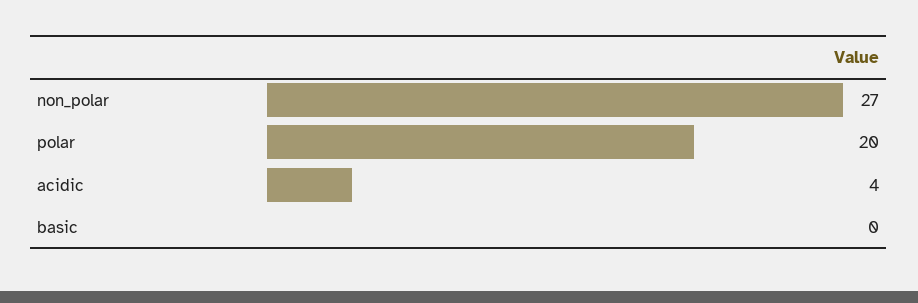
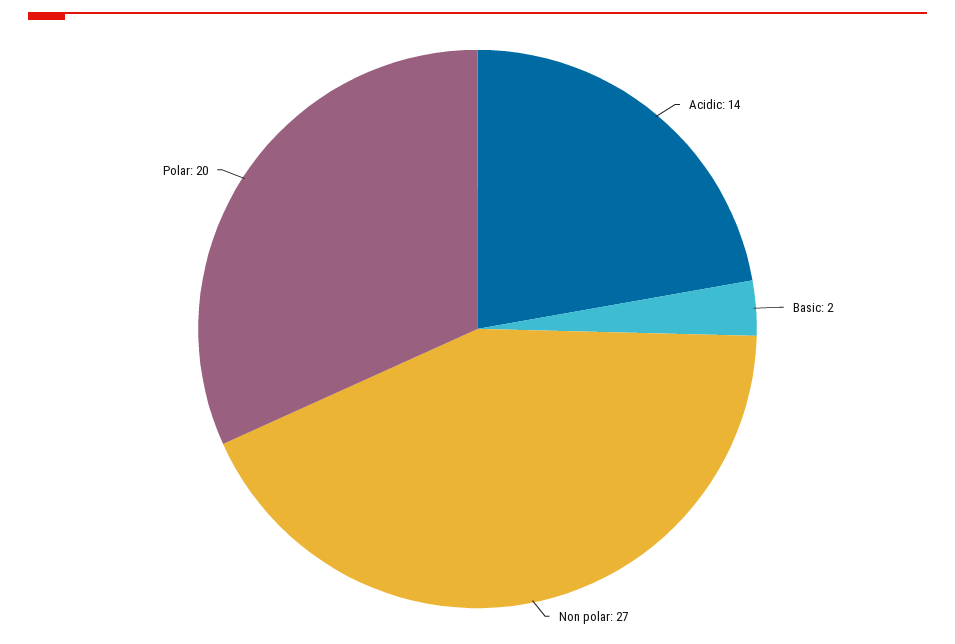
acidic: 4 -> 14
basic: 0 -> 2

